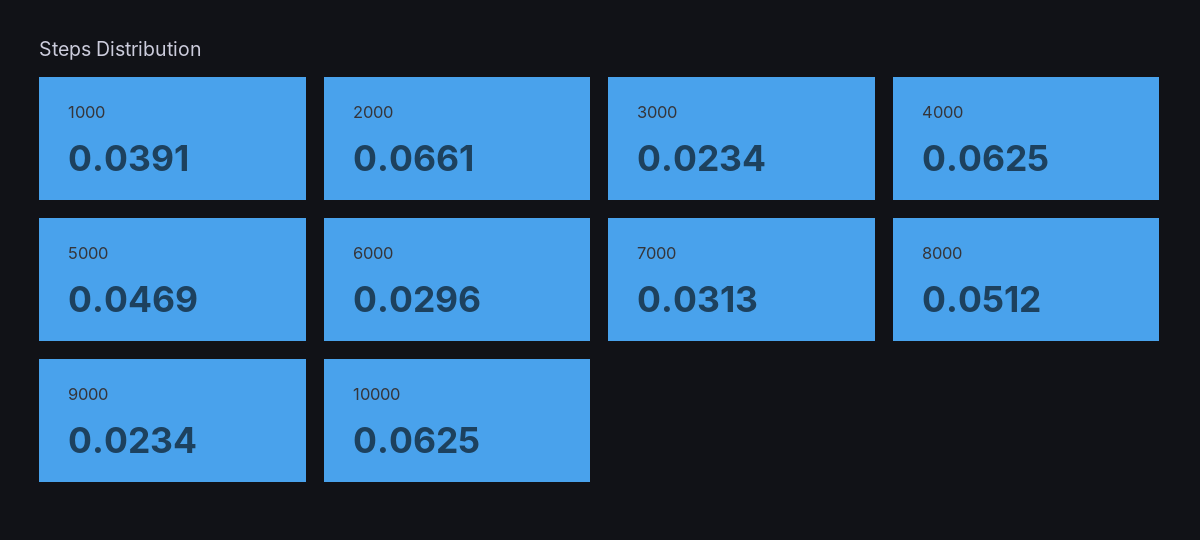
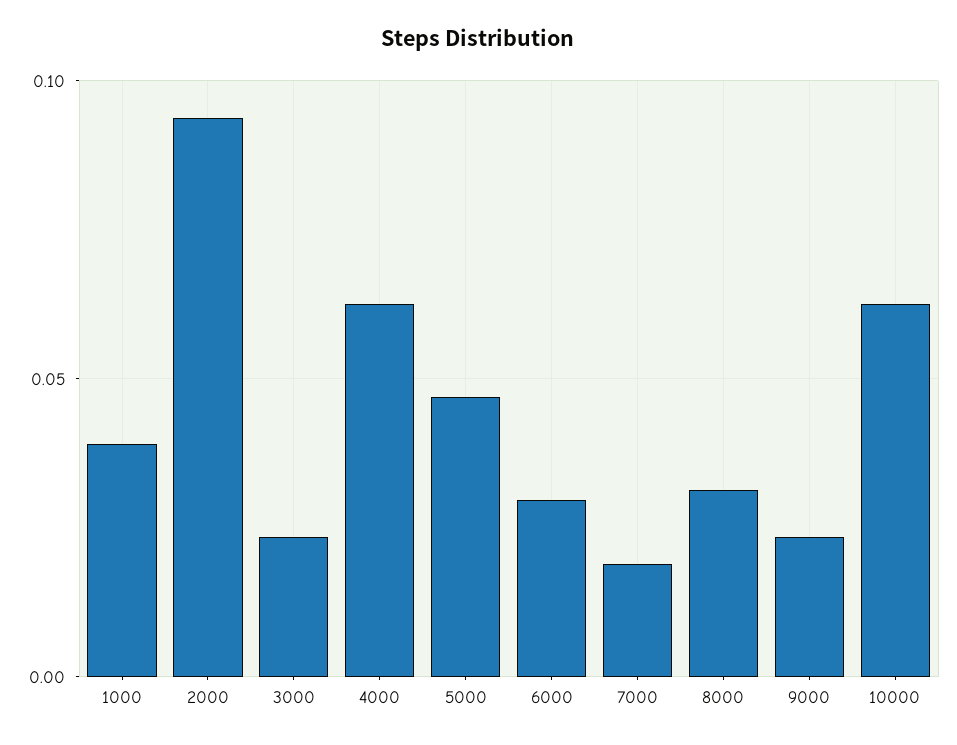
2000: 0.0661 -> 0.095
7000: 0.0313 -> 0.02
8000: 0.0512 -> 0.03

